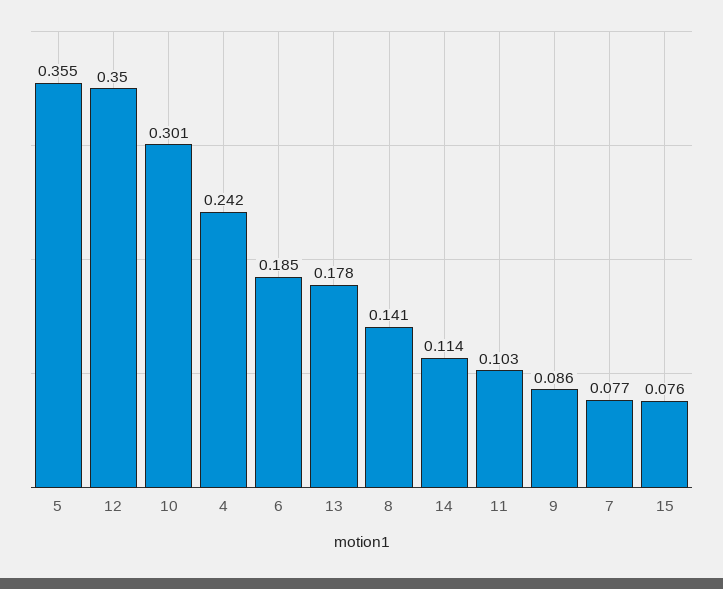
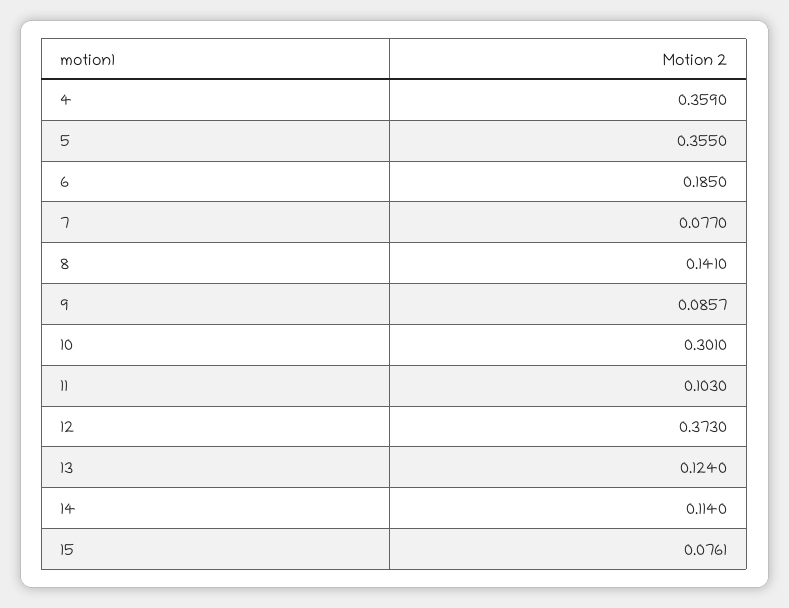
12: 0.35 -> 0.373
4: 0.242 -> 0.359
13: 0.178 -> 0.124

